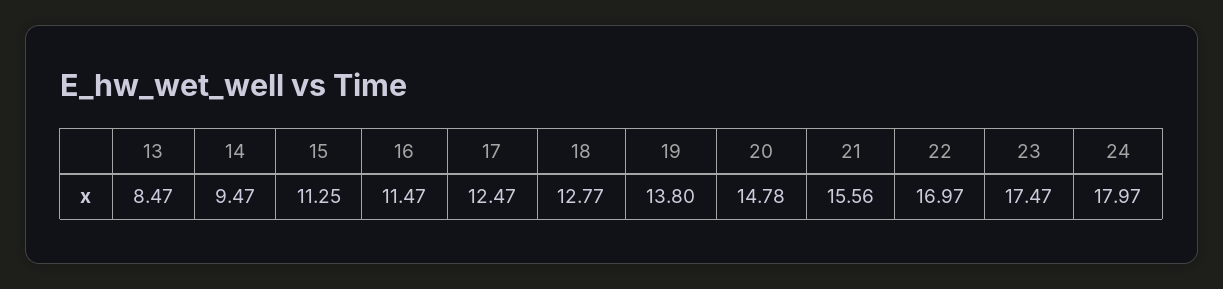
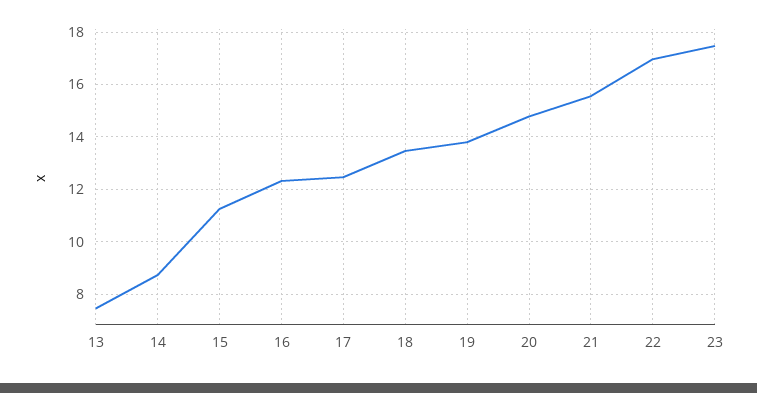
13: 8.47 -> 7.5
14: 9.47 -> 8.75
16: 11.47 -> 12.25
18: 12.77 -> 13.5
24: 17.97 -> none

